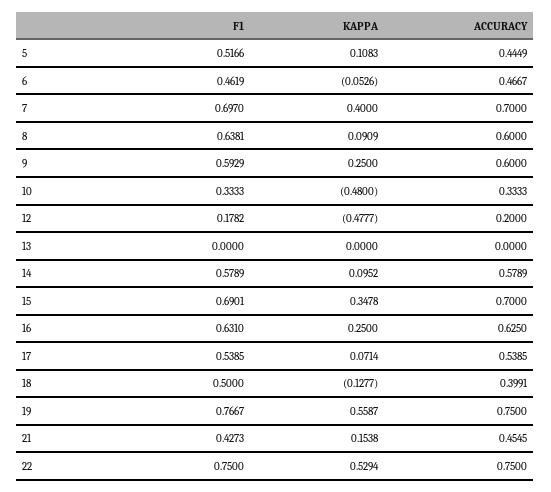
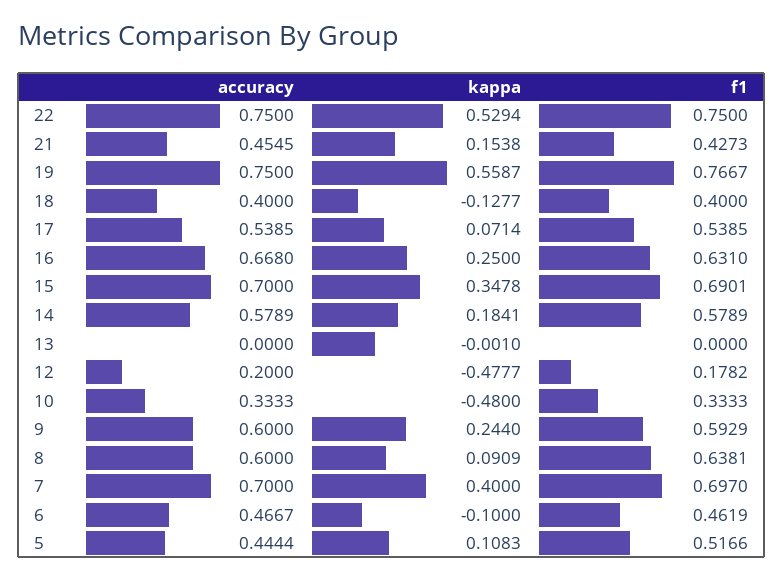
ACCURACY, 5: 0.4449 -> 0.4444
KAPPA, 6: -0.0526 -> -0.1
KAPPA, 9: 0.25 -> 0.244
KAPPA, 13: 0 -> -0.001
KAPPA, 14: 0.0952 -> 0.1841
ACCURACY, 16: 0.625 -> 0.668
F1, 18: 0.5 -> 0.4
ACCURACY, 18: 0.3991 -> 0.4

